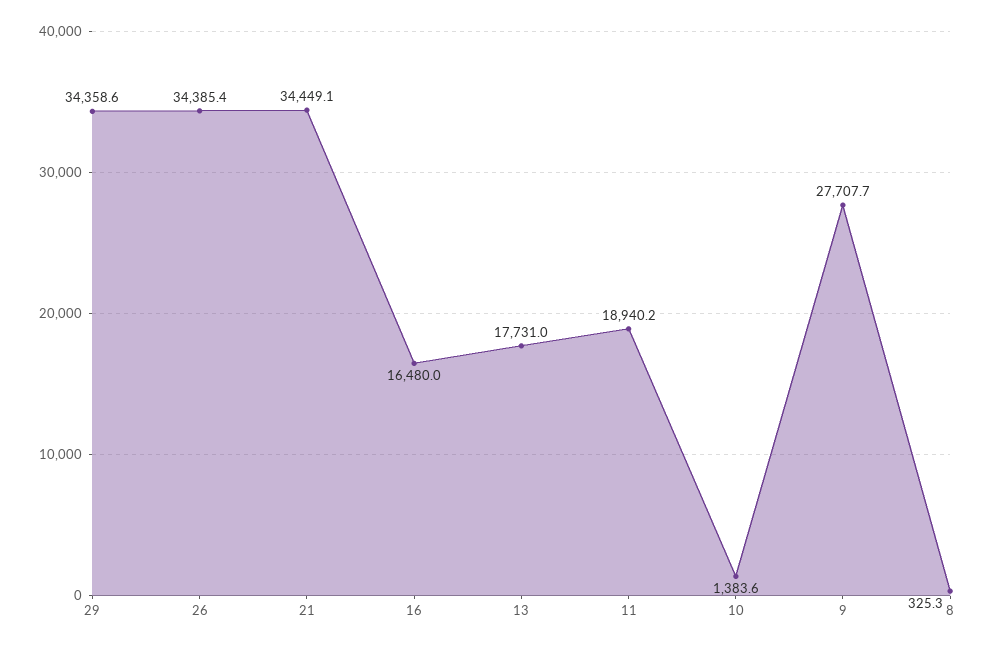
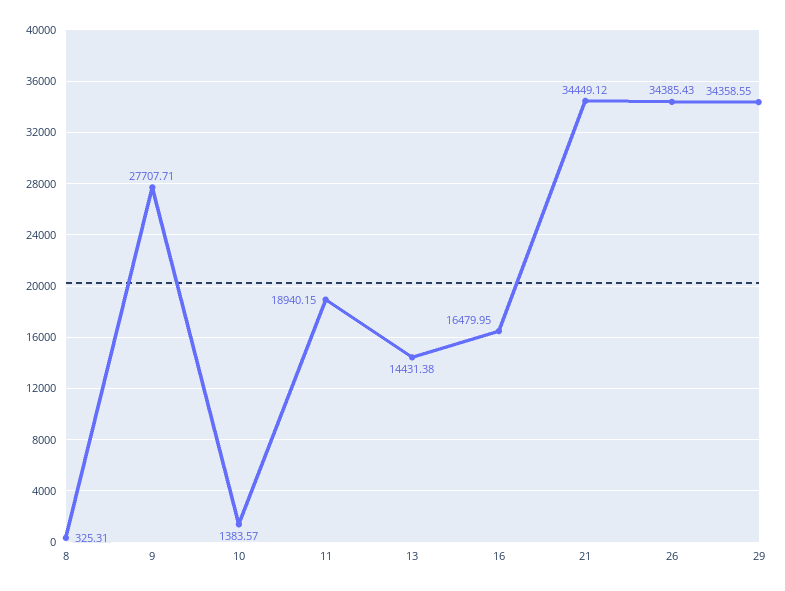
13: 17731 -> 14431.38

